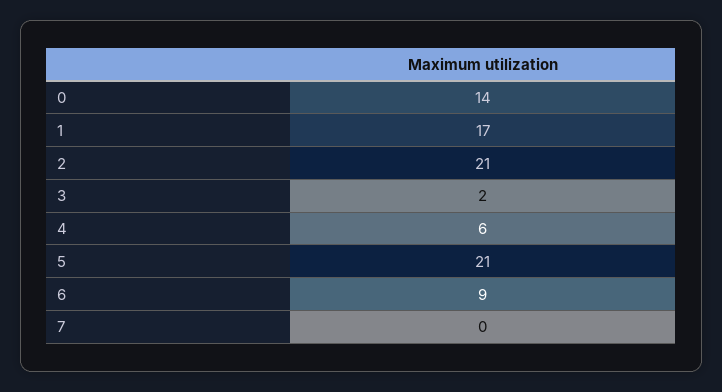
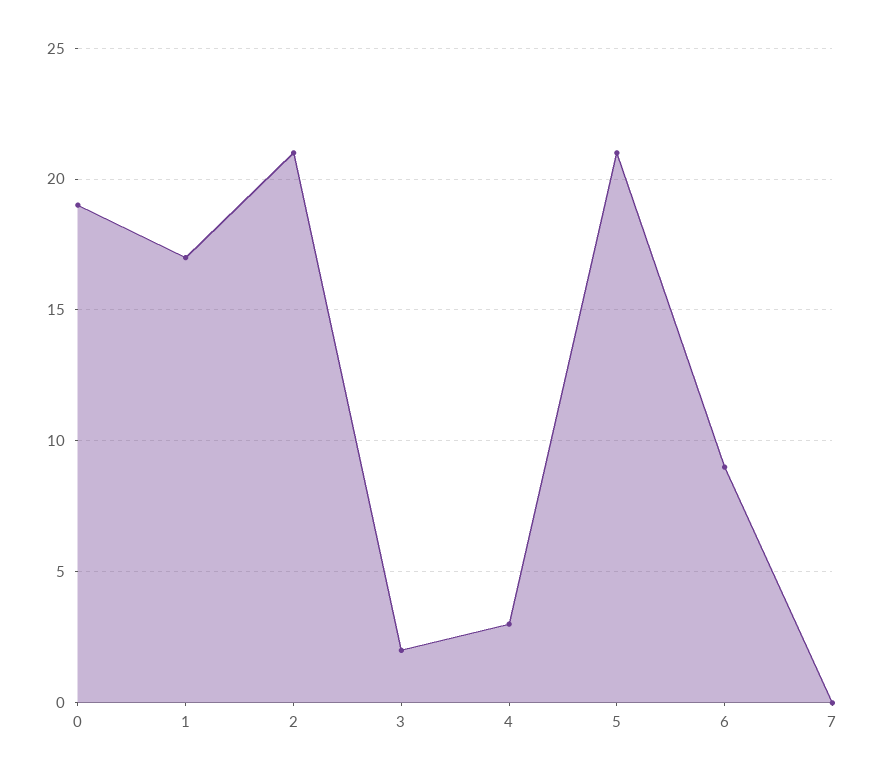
0: 14 -> 19
4: 6 -> 3

